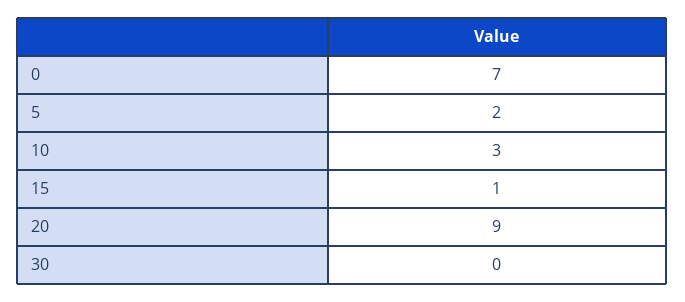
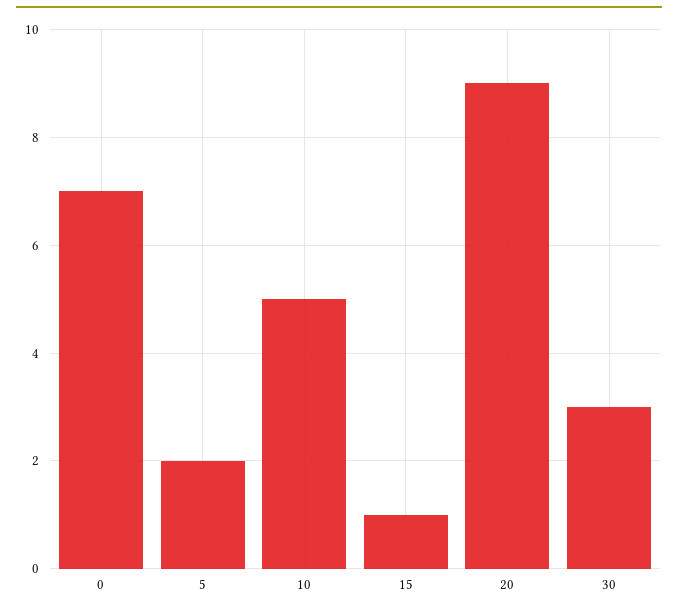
10: 3 -> 5
30: 0 -> 3

